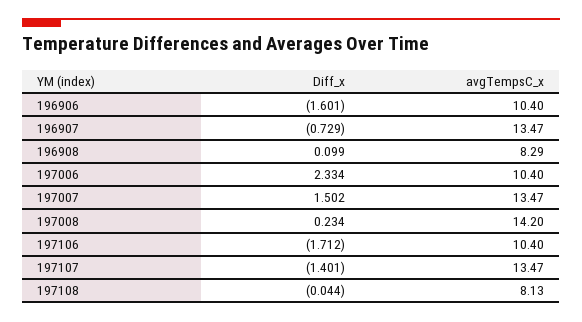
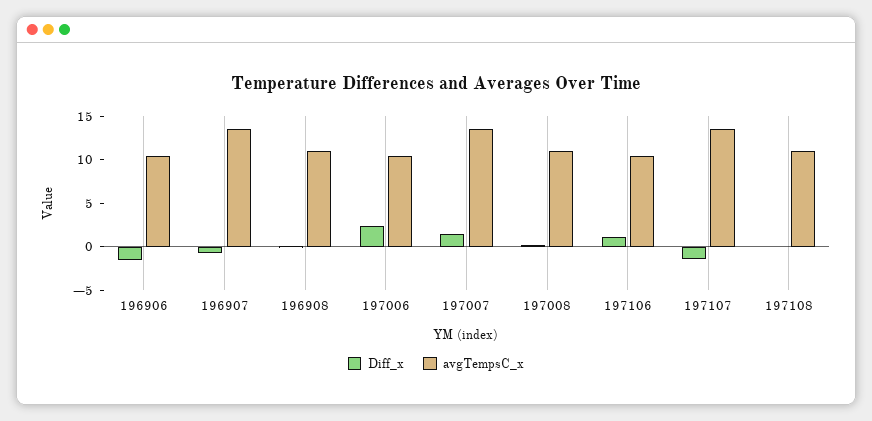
avgTempsC_x, 196908: 8.29 -> 11
avgTempsC_x, 197008: 14.2 -> 11
Diff_x, 197106: -1.712 -> 1
avgTempsC_x, 197108: 8.13 -> 11

